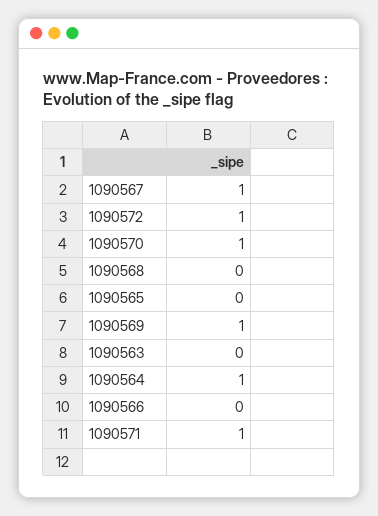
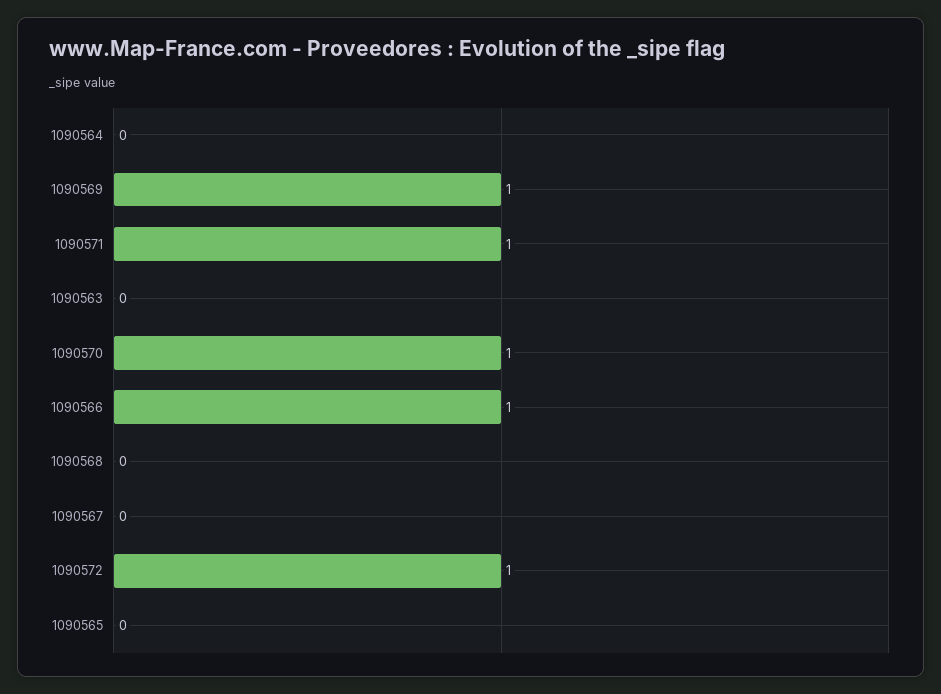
1090567: 1 -> 0
1090564: 1 -> 0
1090566: 0 -> 1

